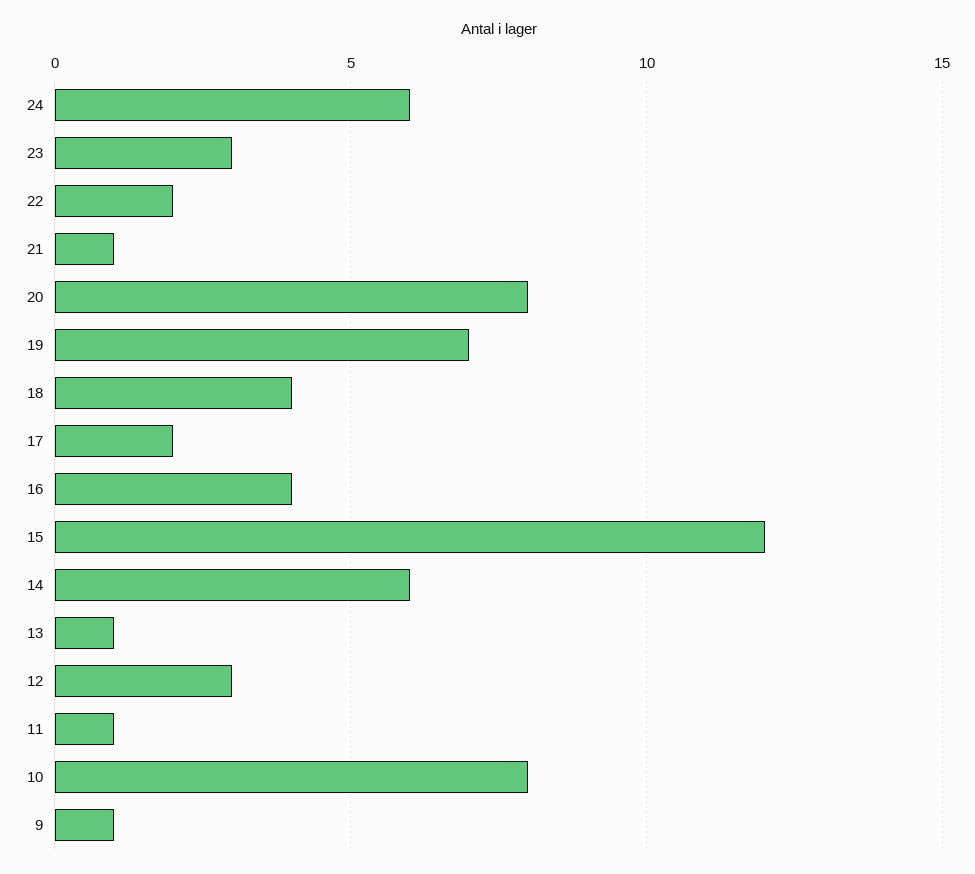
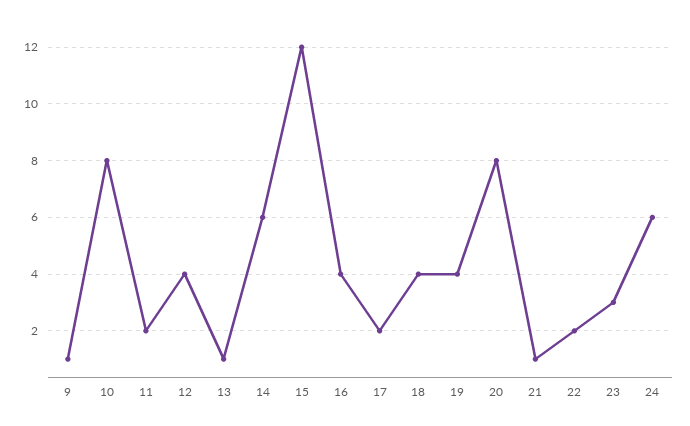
19: 7 -> 4
12: 3 -> 4
11: 1 -> 2

